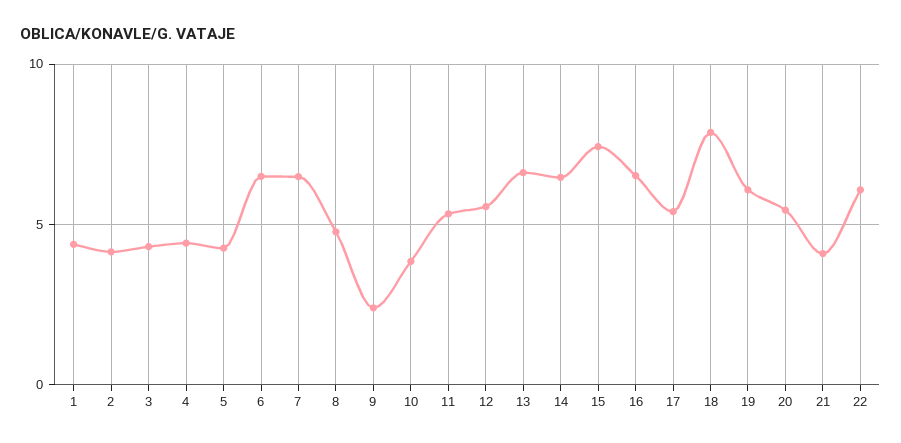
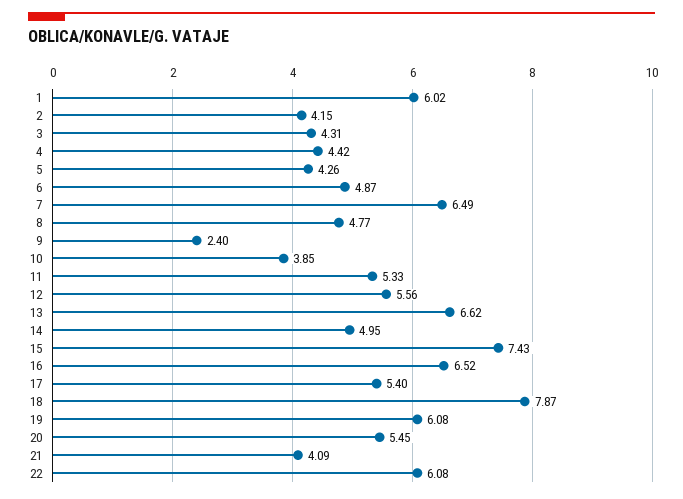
1: 4.5 -> 6.02
6: 6.5 -> 4.87
14: 6.5 -> 4.95

